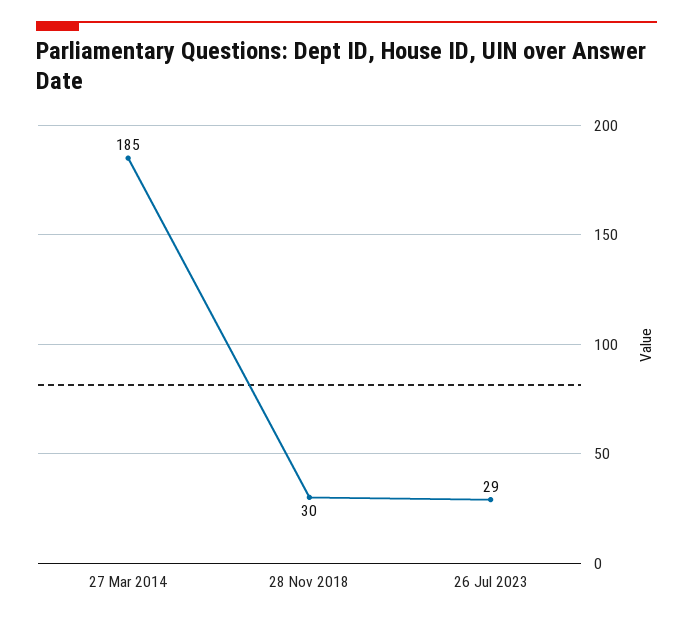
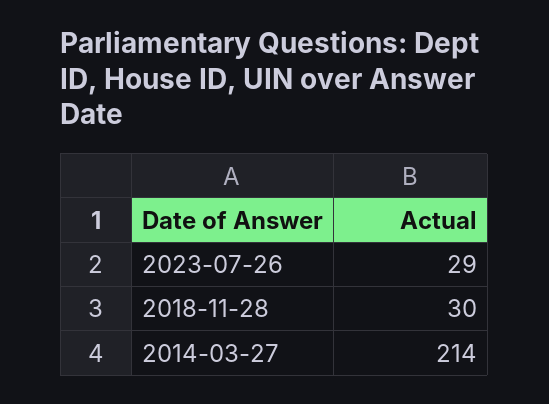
27 Mar 2014: 185 -> 214

